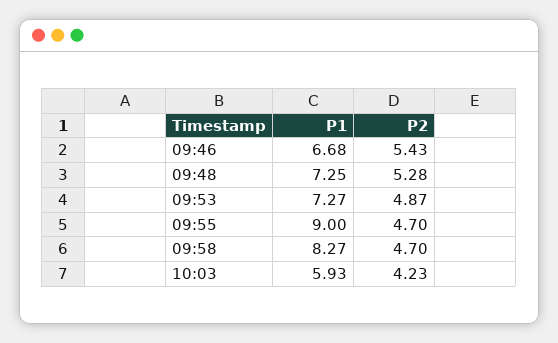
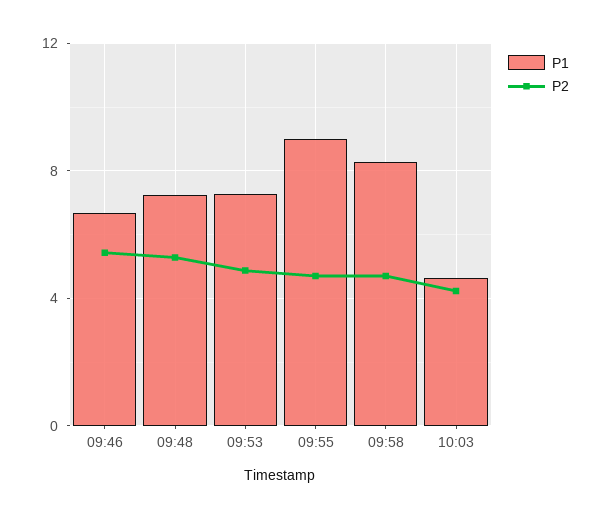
P1, 10:03: 5.93 -> 4.5

